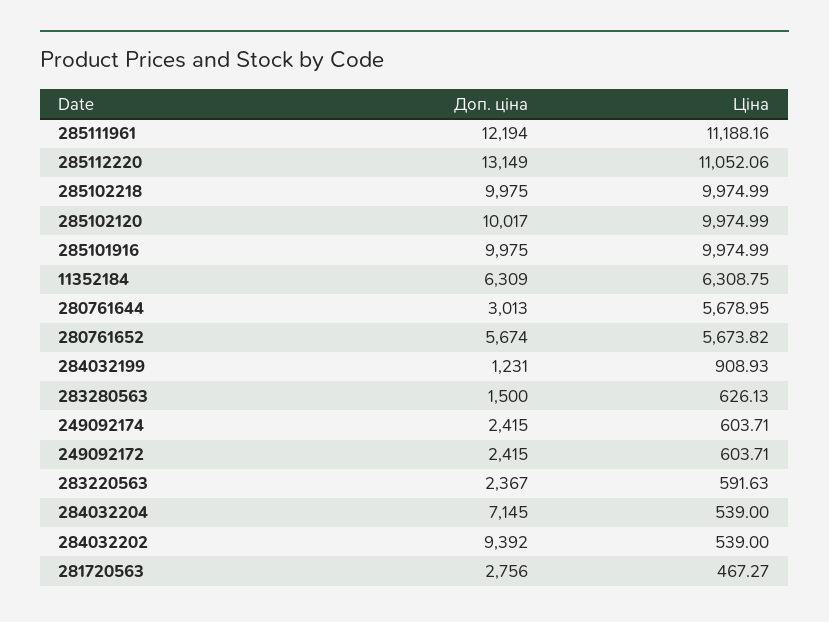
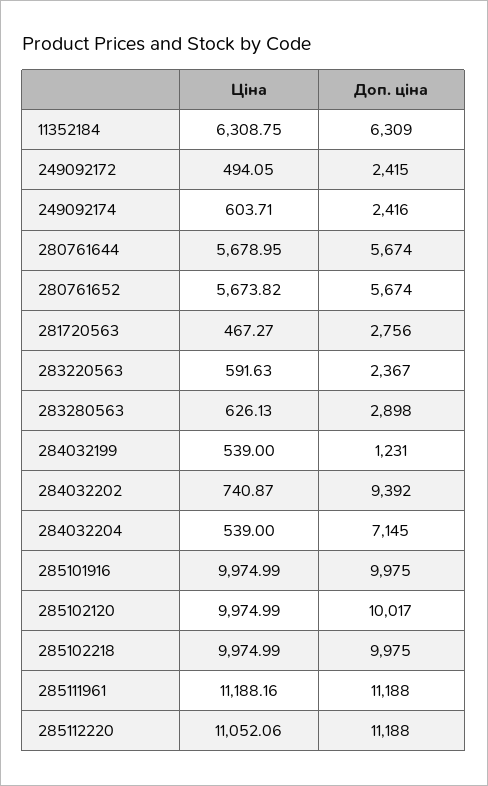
Доп. ціна, 285111961: 12194 -> 11188
Доп. ціна, 285112220: 13149 -> 11188
Доп. ціна, 280761644: 3013 -> 5674
Ціна, 284032199: 908.93 -> 539
Доп. ціна, 283280563: 1500 -> 2898
Доп. ціна, 249092174: 2415 -> 2416
Ціна, 249092172: 603.71 -> 494.05
Ціна, 284032202: 539 -> 740.87

